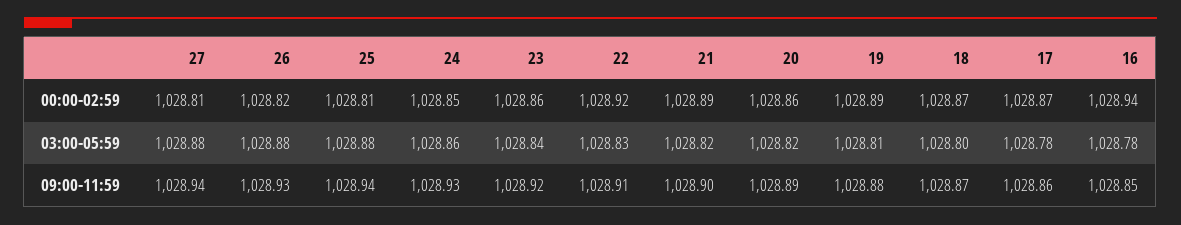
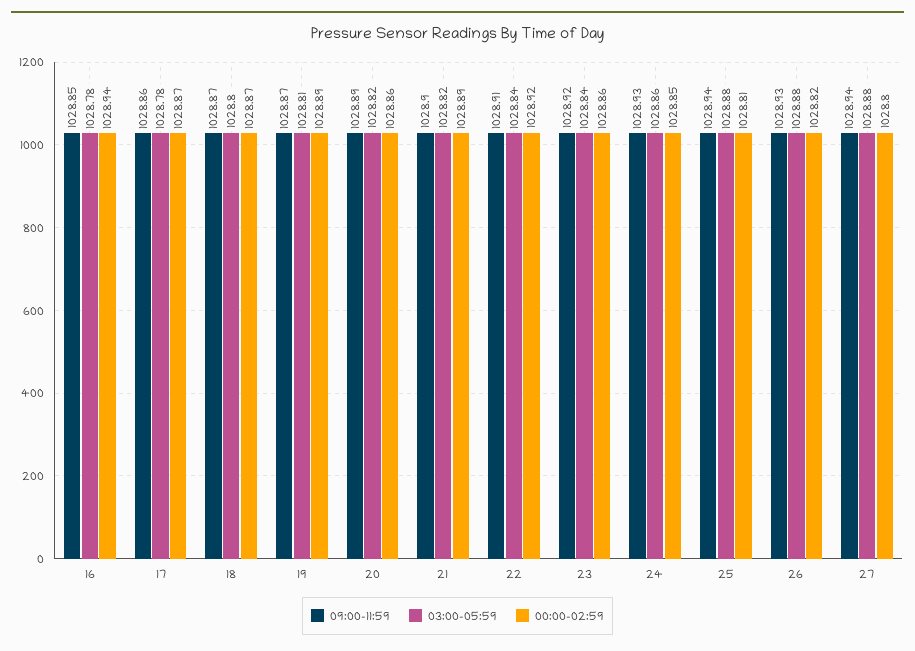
00:00-02:59, 27: 1028.81 -> 1028.8
03:00-05:59, 22: 1028.83 -> 1028.84
09:00-11:59, 19: 1028.88 -> 1028.87

